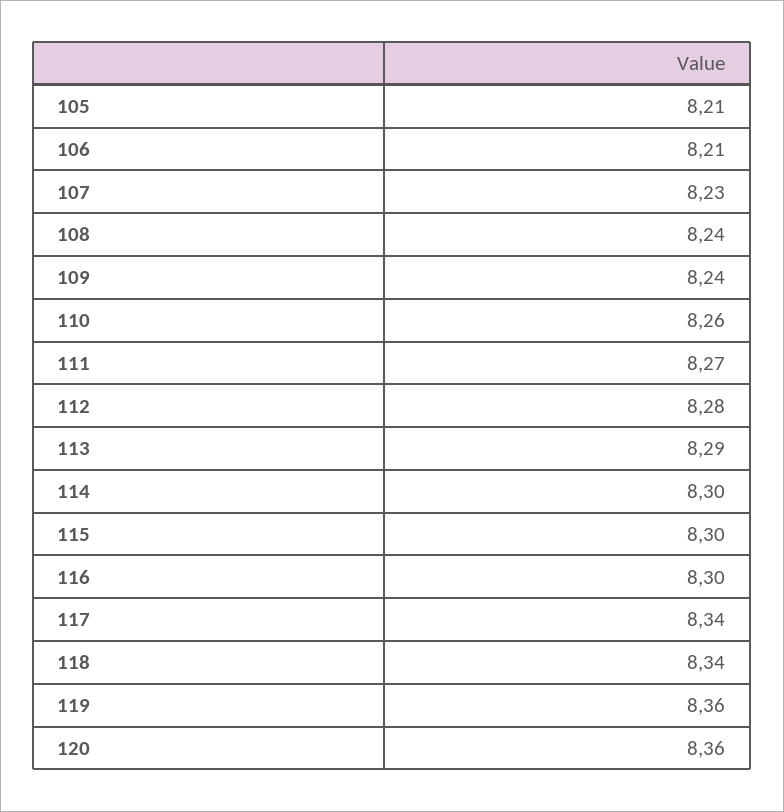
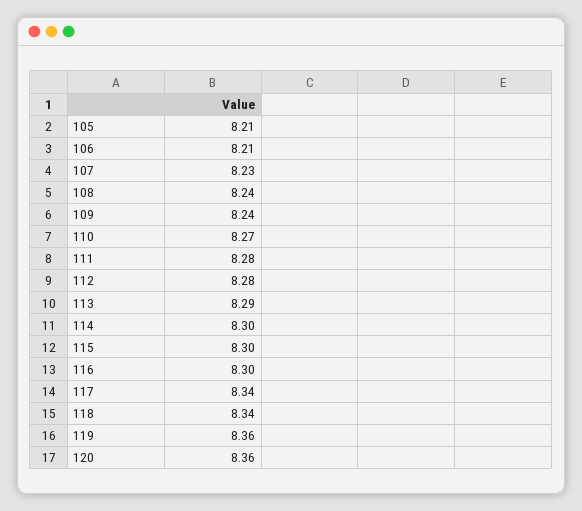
110: 8.26 -> 8.27
111: 8.27 -> 8.28

